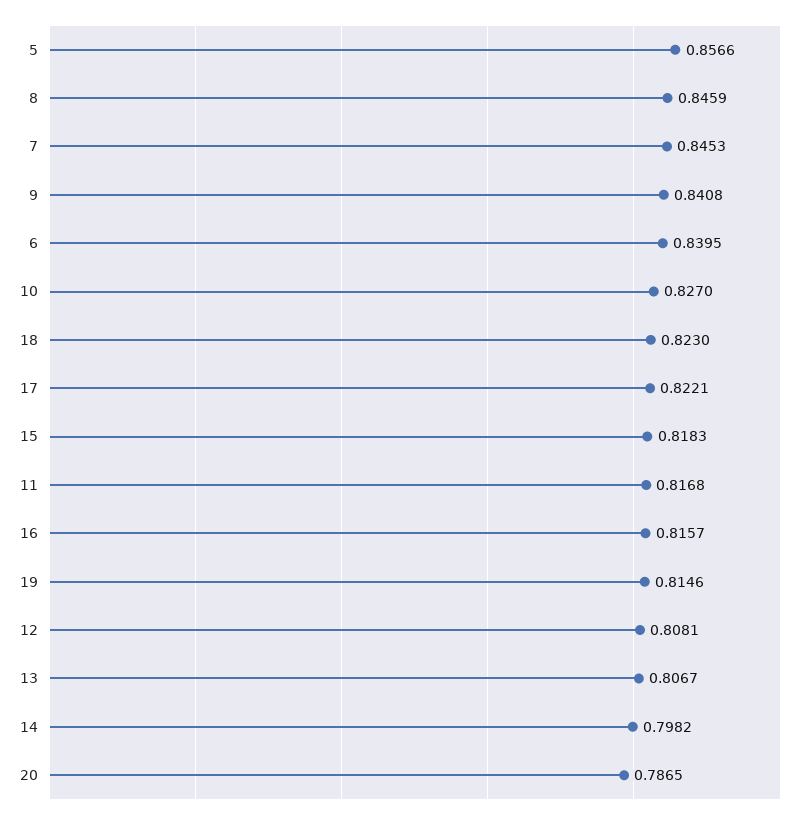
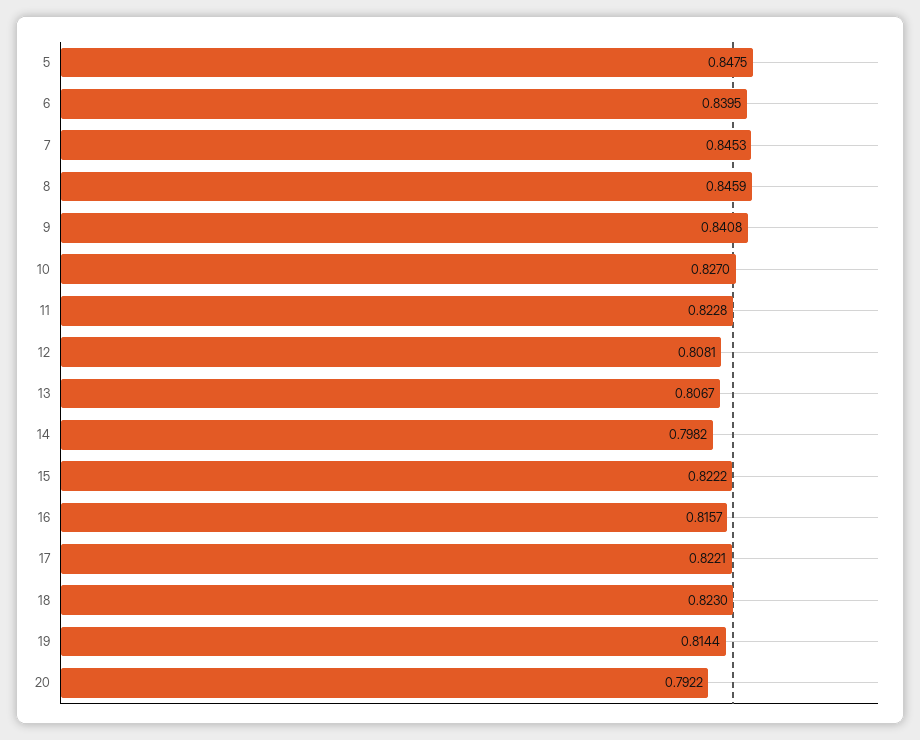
5: 0.8566 -> 0.8475
15: 0.8183 -> 0.8222
11: 0.8168 -> 0.8228
19: 0.8146 -> 0.8144
20: 0.7865 -> 0.7922

